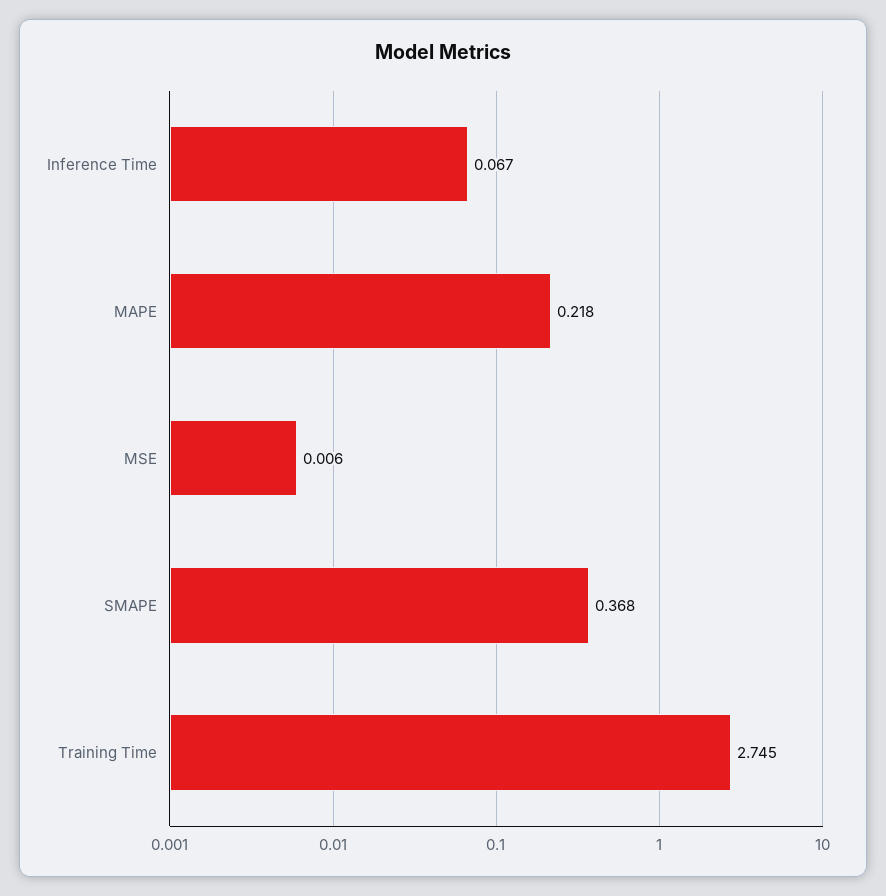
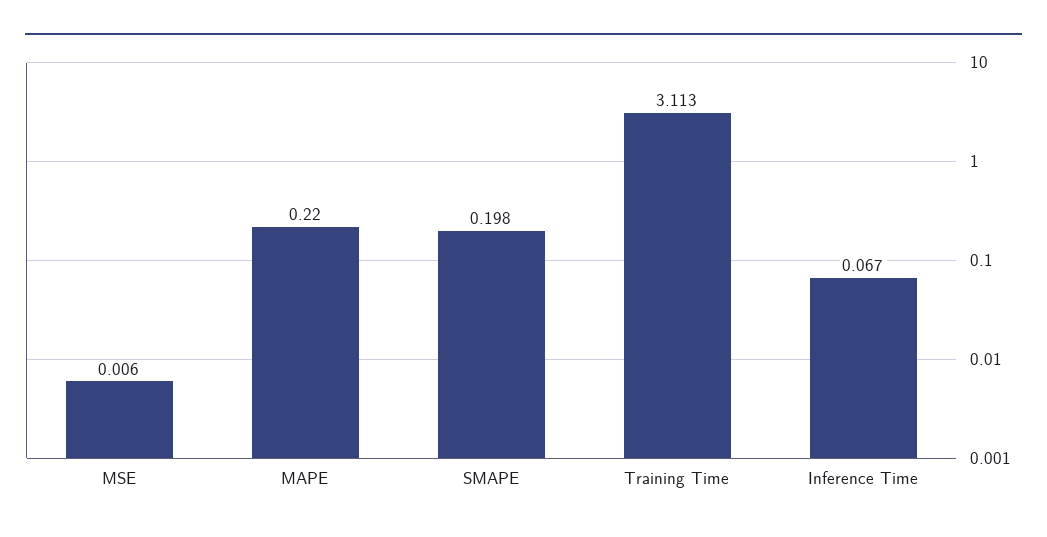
MAPE: 0.218 -> 0.22
SMAPE: 0.368 -> 0.198
Training Time: 2.745 -> 3.113

